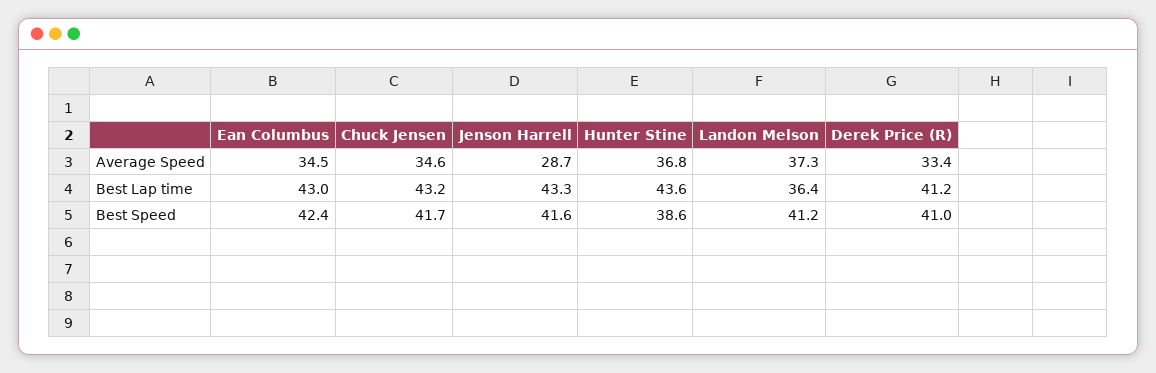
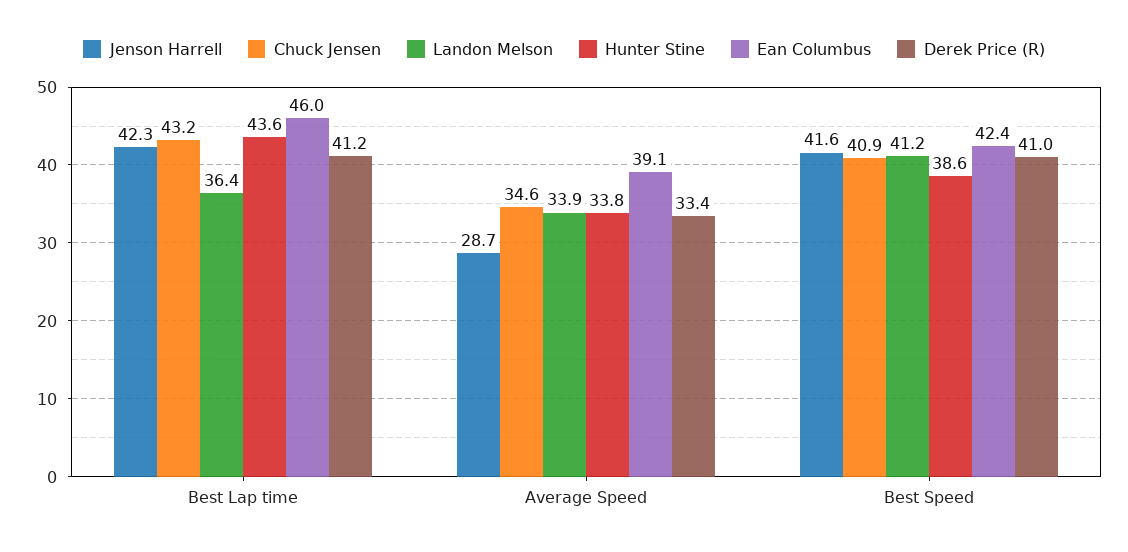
Ean Columbus, Average Speed: 34.5 -> 39.1
Hunter Stine, Average Speed: 36.8 -> 33.8
Landon Melson, Average Speed: 37.3 -> 33.9
Ean Columbus, Best Lap time: 43 -> 46
Jenson Harrell, Best Lap time: 43.3 -> 42.3
Chuck Jensen, Best Speed: 41.7 -> 40.9

